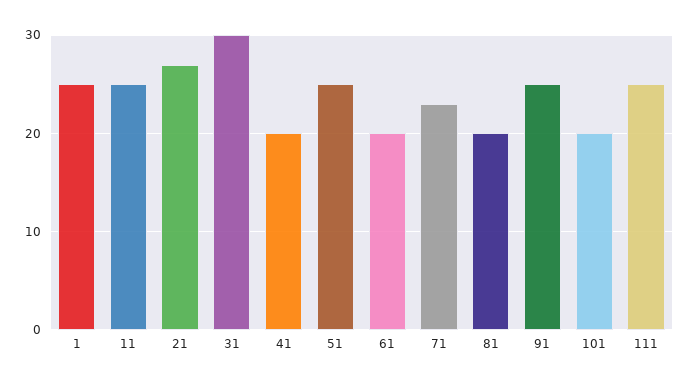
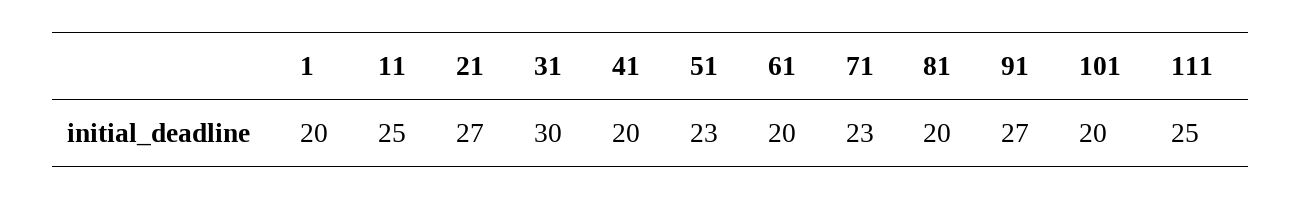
1: 25 -> 20
51: 25 -> 23
91: 25 -> 27

